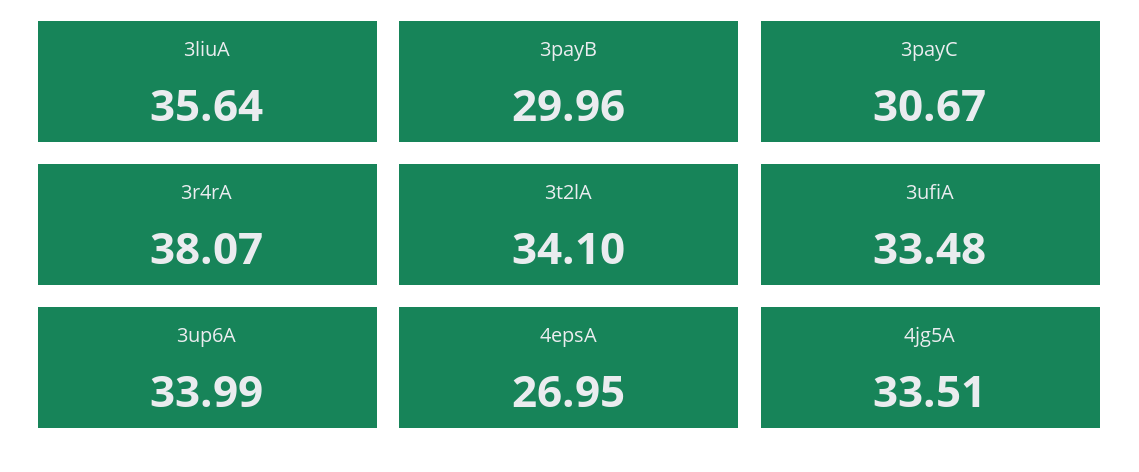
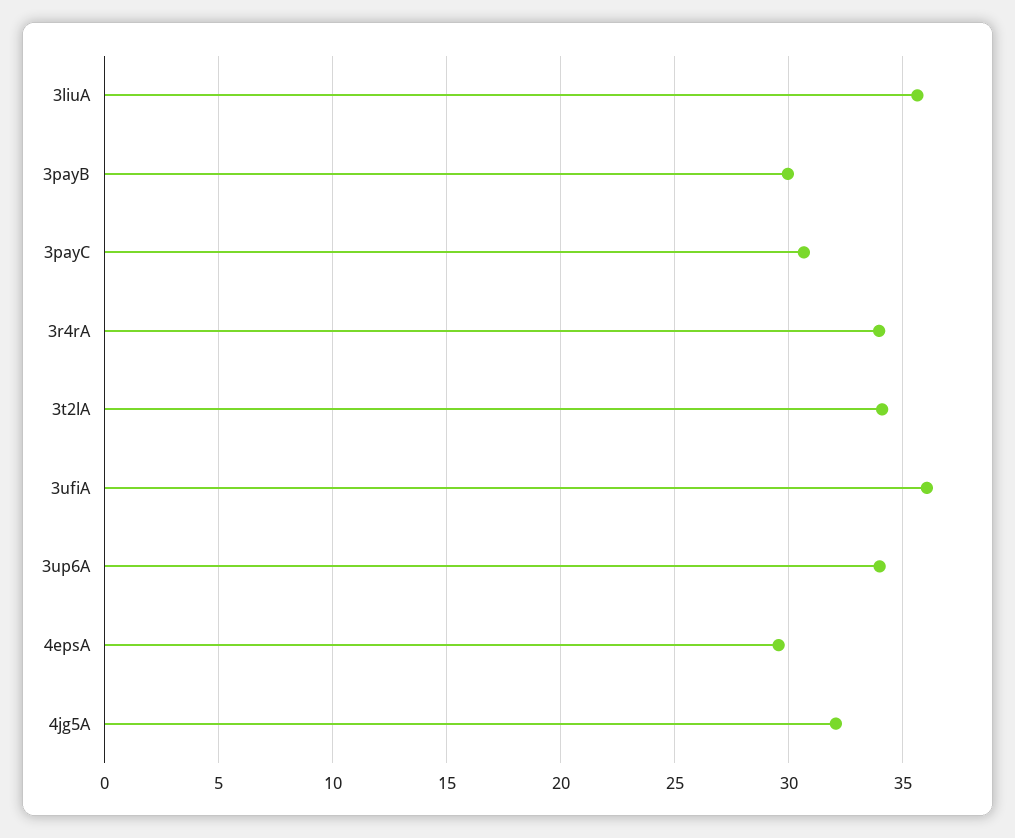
3r4rA: 38.07 -> 34
3ufiA: 33.48 -> 36
4epsA: 26.95 -> 29.5
4jg5A: 33.51 -> 32

